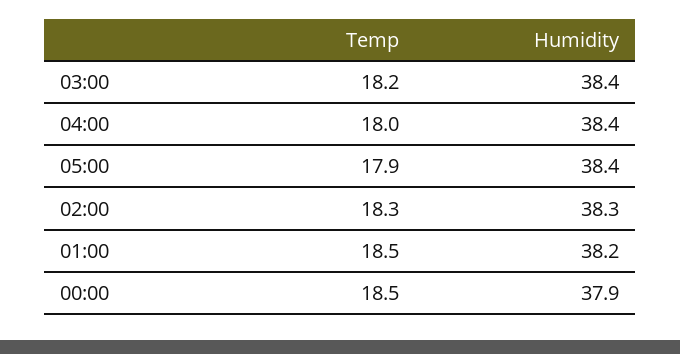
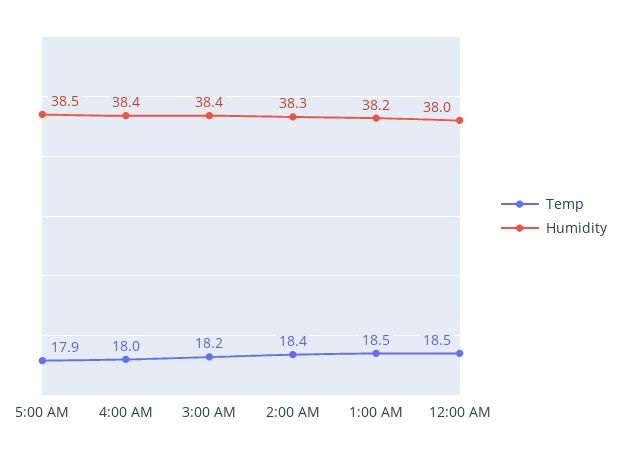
Humidity, 05:00: 38.4 -> 38.5
Temp, 02:00: 18.3 -> 18.4
Humidity, 00:00: 37.9 -> 38

